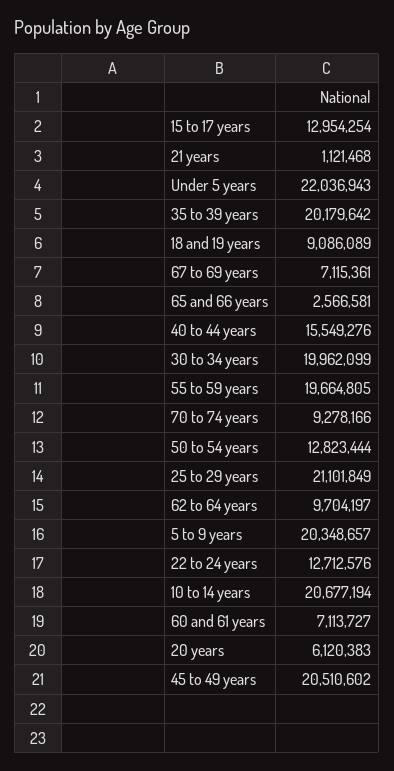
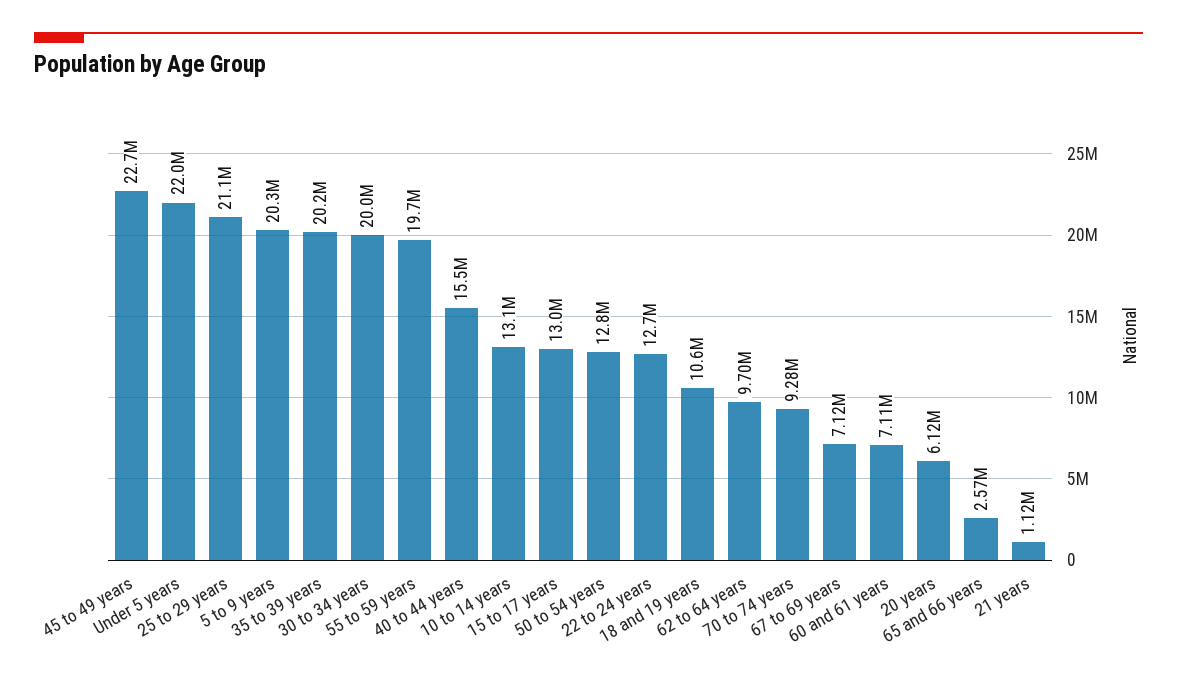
18 and 19 years: 9086089 -> 10600000
10 to 14 years: 20677194 -> 13100000
45 to 49 years: 20510602 -> 22700000

